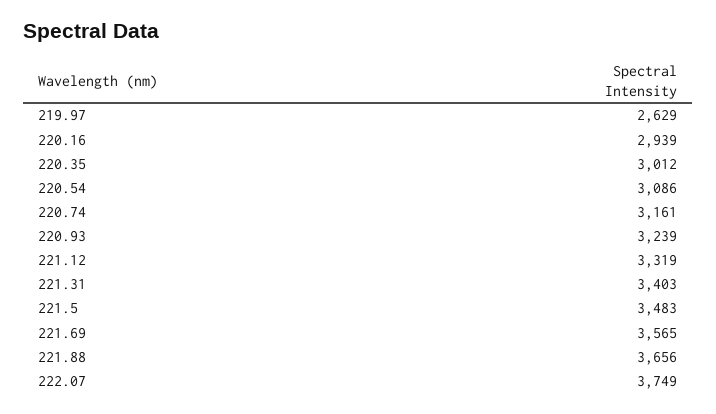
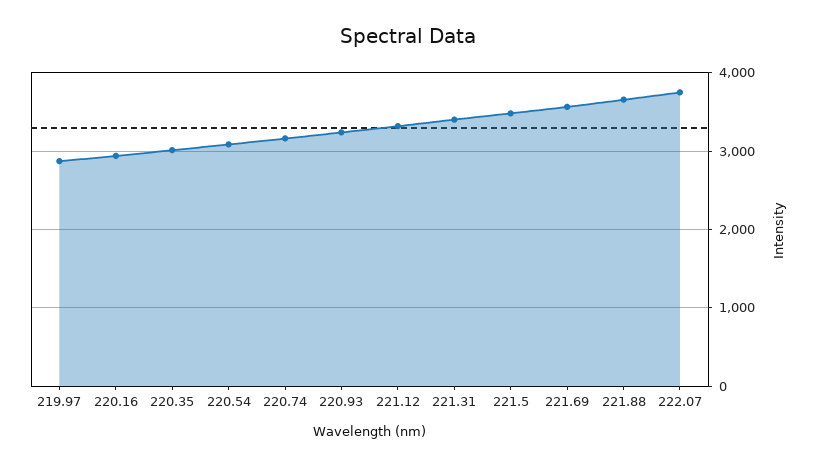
219.97: 2629 -> 2900

